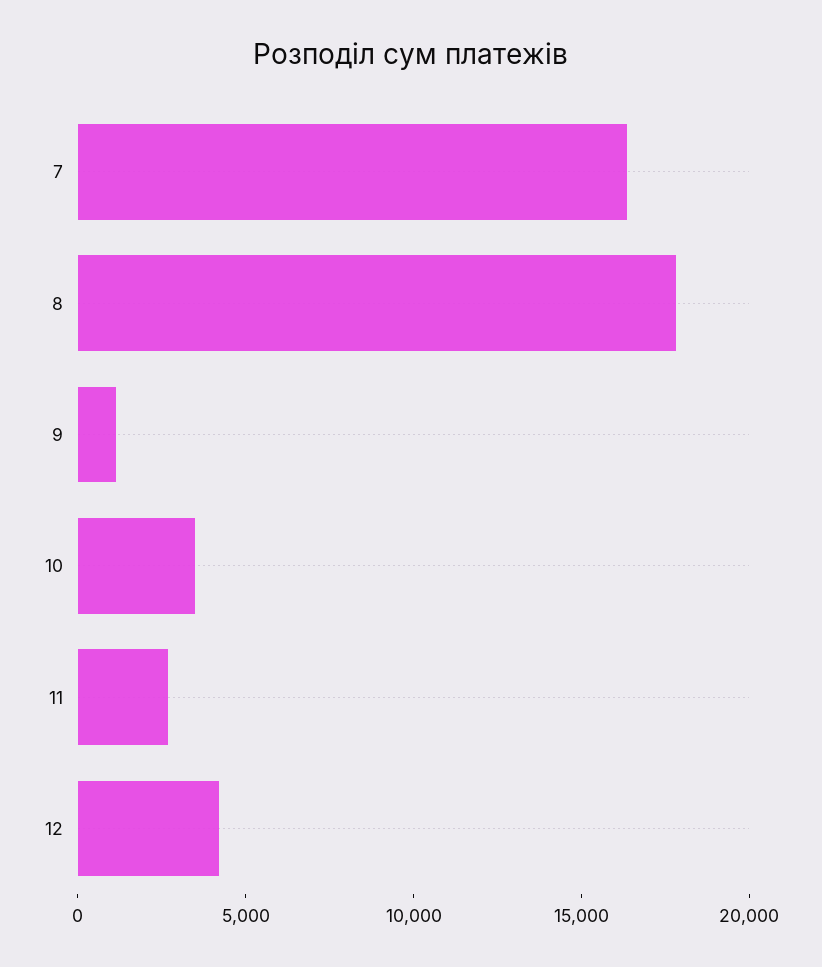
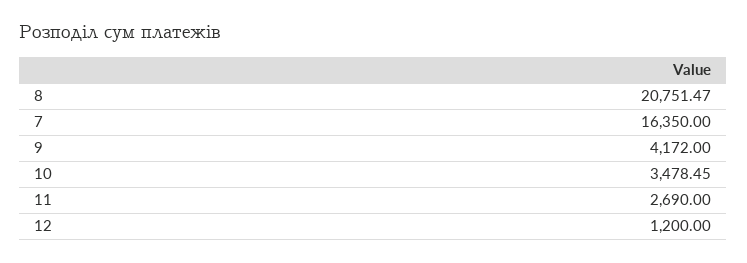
8: 18000 -> 20751.47
9: 1000 -> 4172
12: 4000 -> 1200

